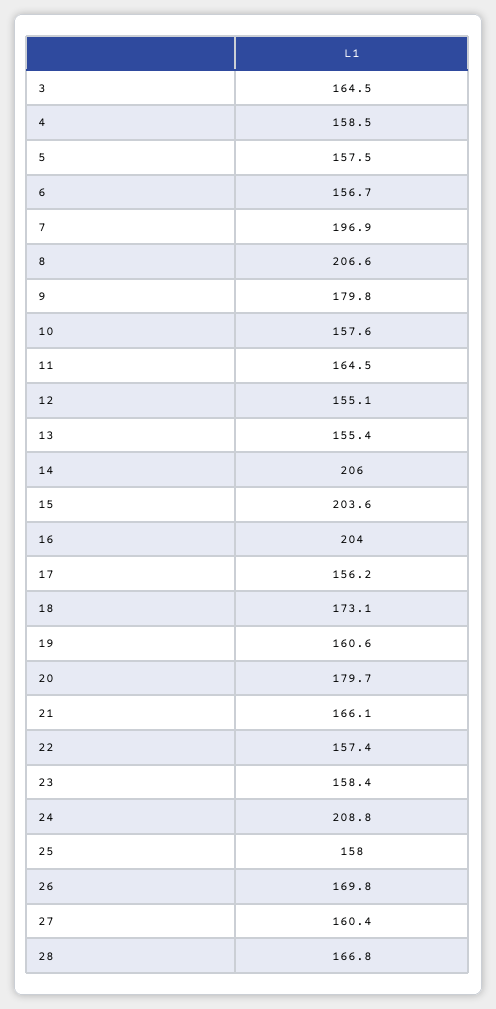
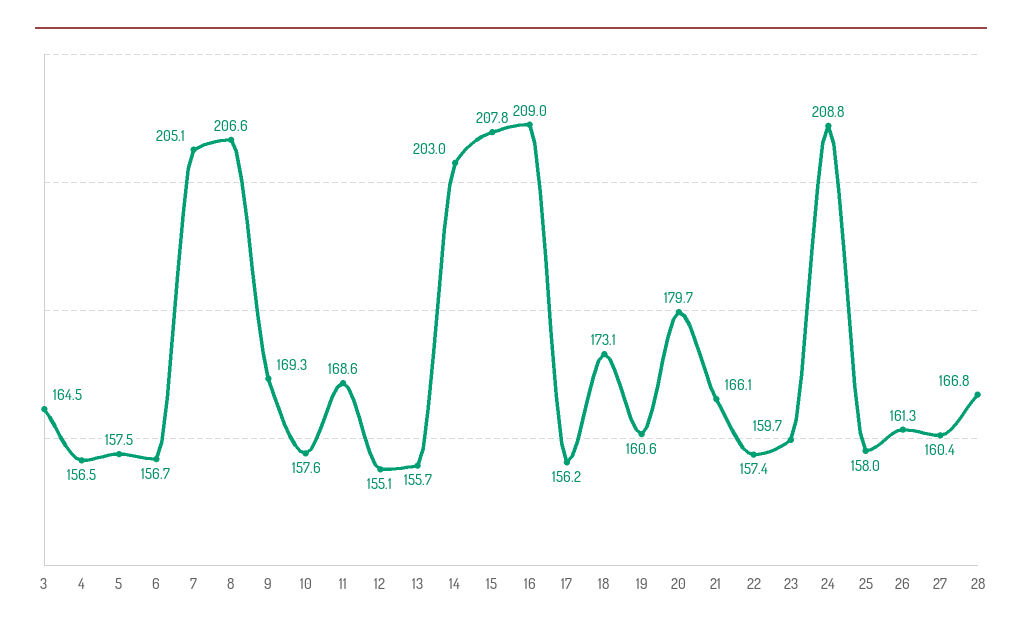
4: 158.5 -> 156.5
7: 196.9 -> 205.1
9: 179.8 -> 169.3
11: 164.5 -> 168.6
13: 155.4 -> 155.7
14: 206 -> 203
15: 203.6 -> 207.8
16: 204 -> 209
23: 158.4 -> 159.7
26: 169.8 -> 161.3

